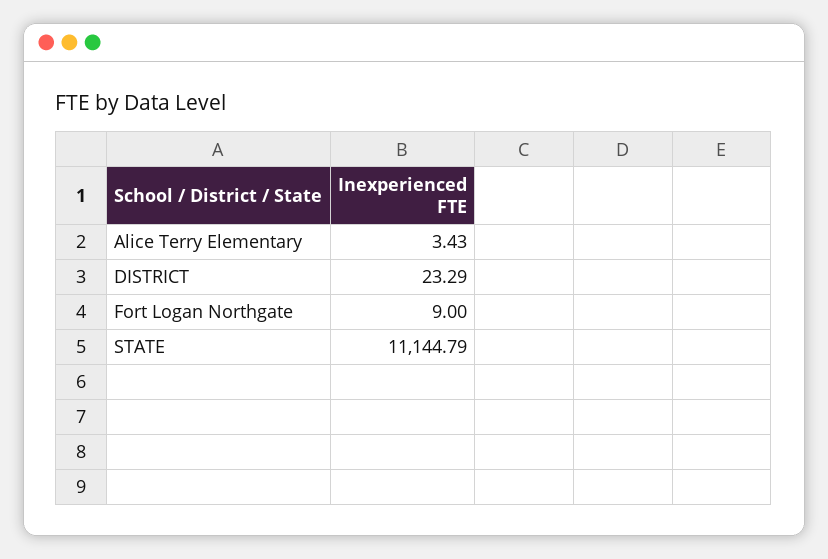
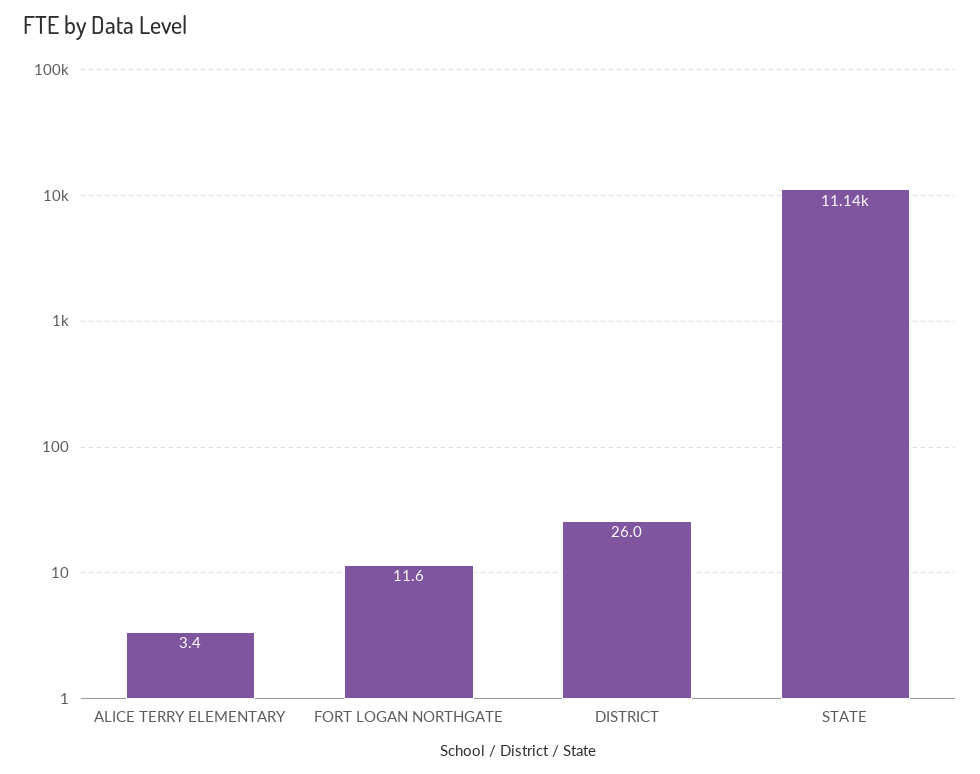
DISTRICT: 23.29 -> 26
Fort Logan Northgate: 9 -> 11.6

